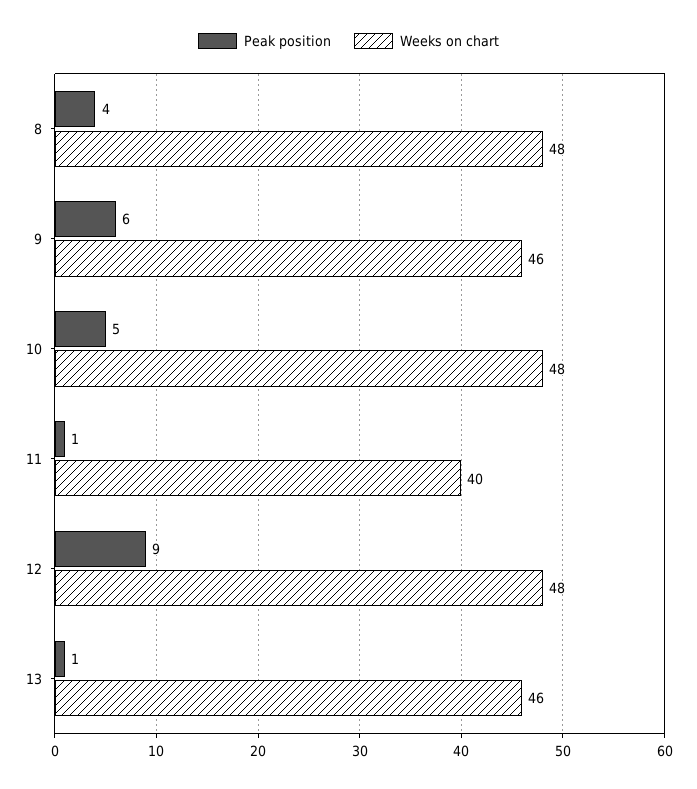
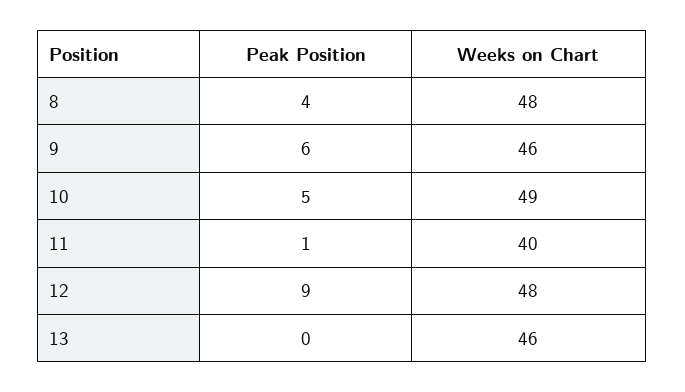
Weeks on chart, 10: 48 -> 49
Peak position, 13: 1 -> 0

